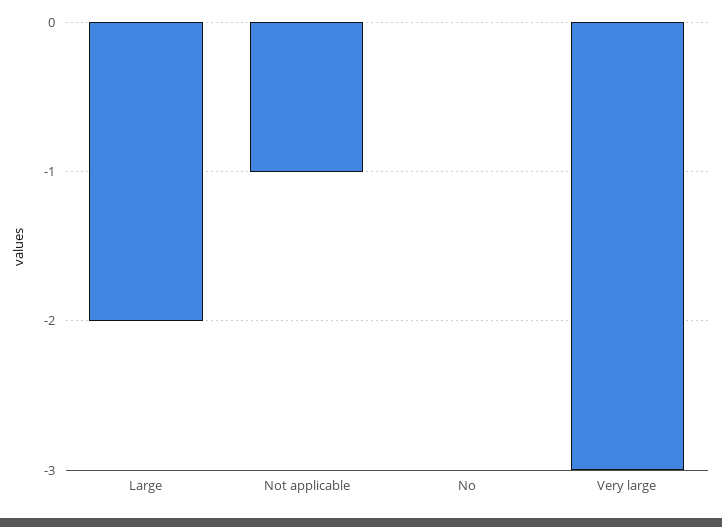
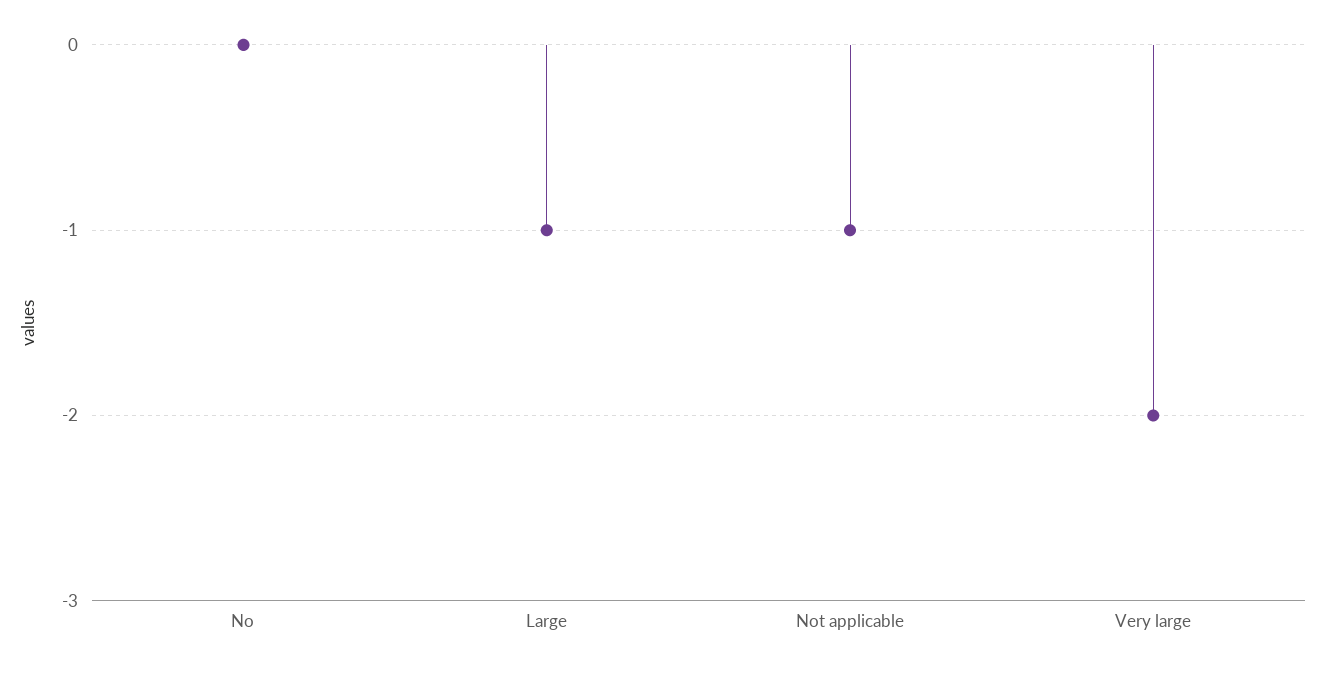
Large: -2 -> -1
Very large: -3 -> -2

